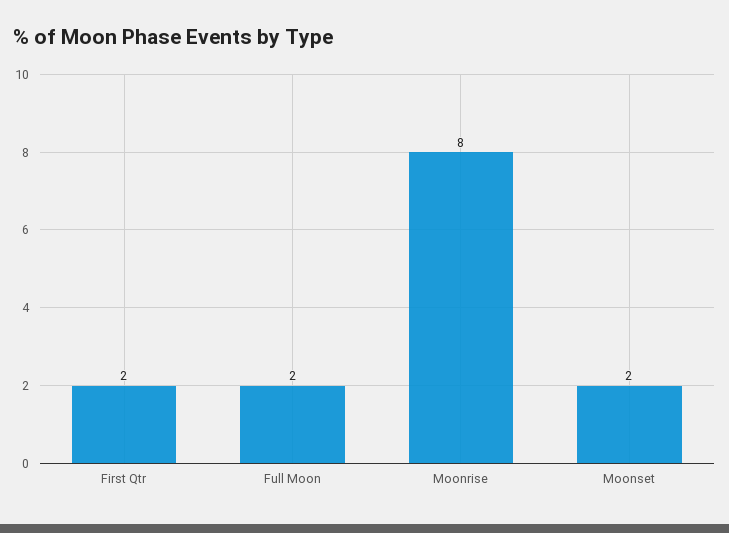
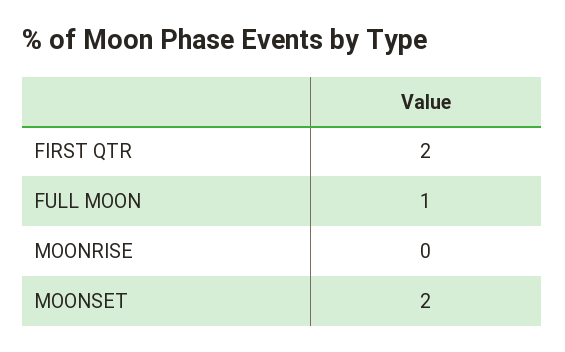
Full Moon: 2 -> 1
Moonrise: 8 -> 0

